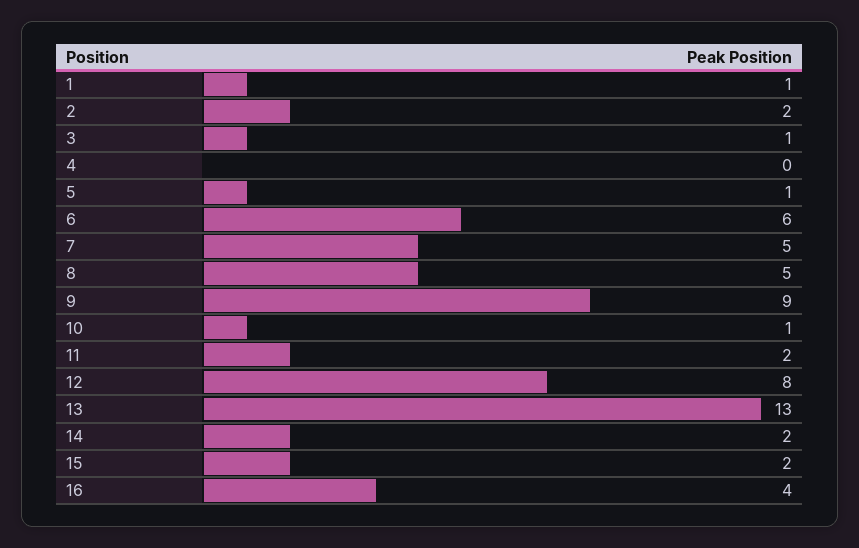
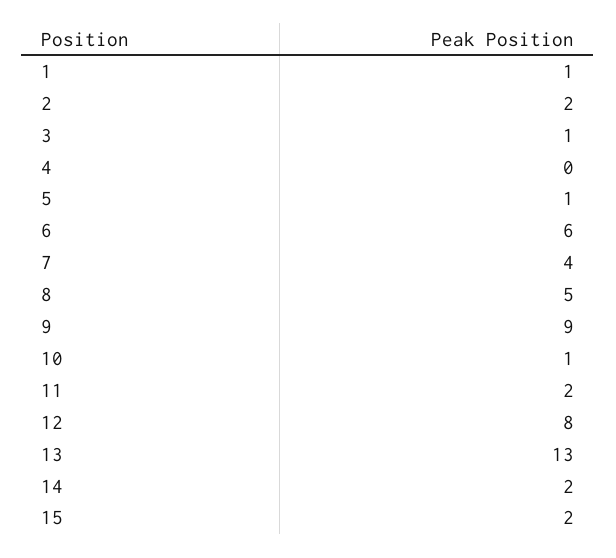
7: 5 -> 4
16: 4 -> none

